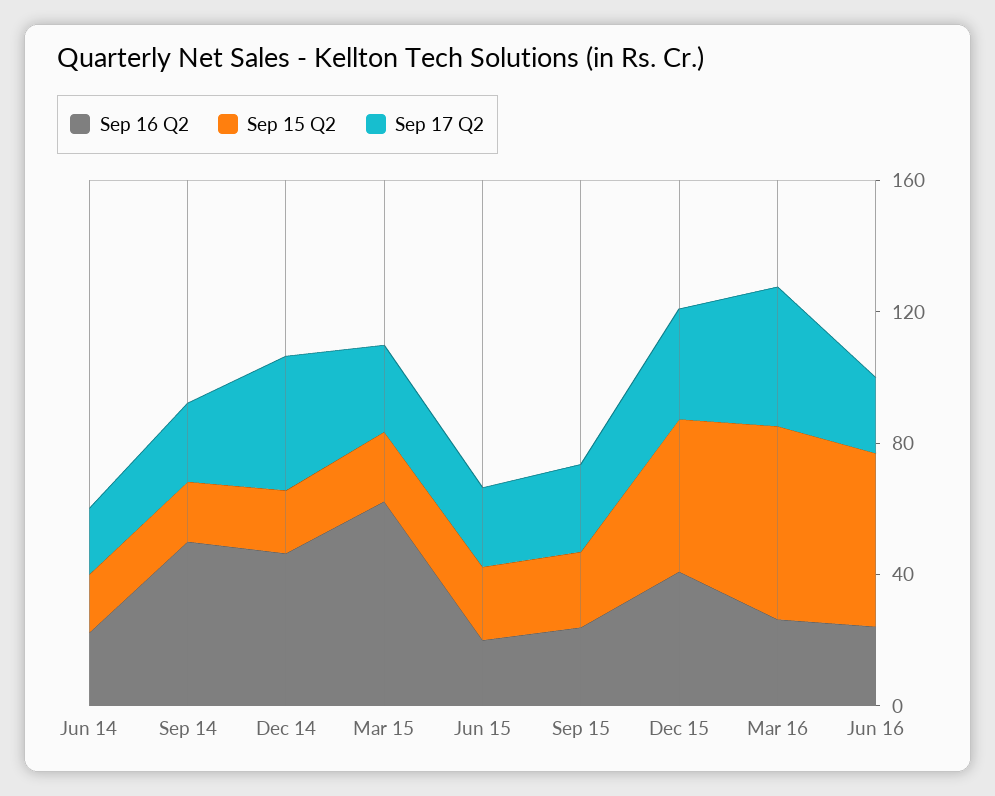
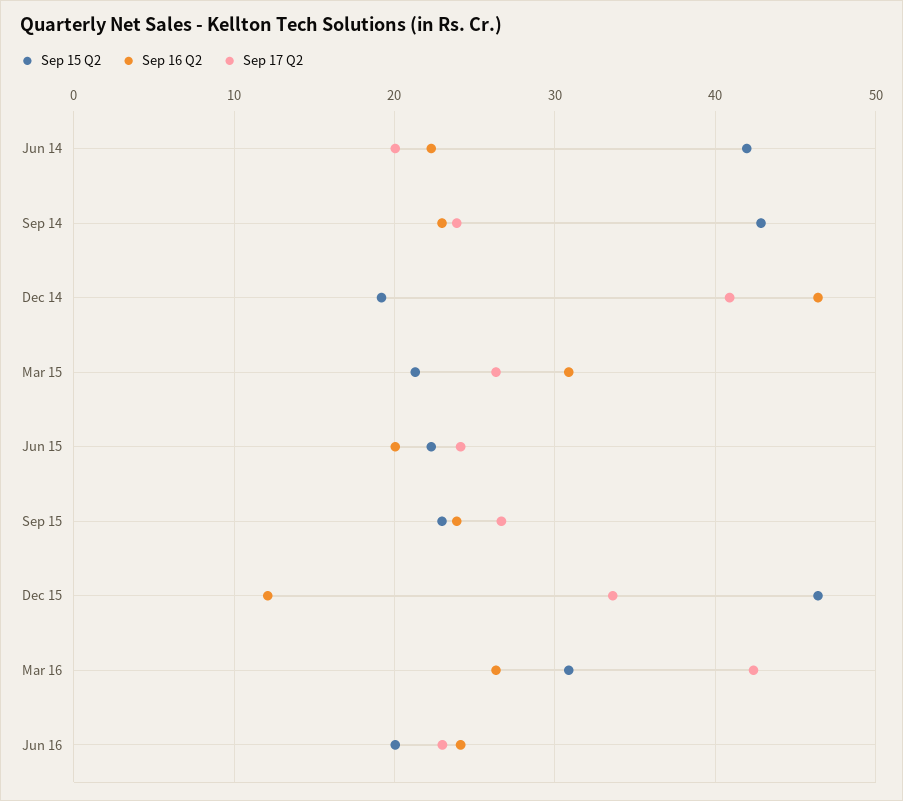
Sep 15 Q2, Jun 14: 20 -> 42
Sep 16 Q2, Sep 14: 50 -> 23
Sep 15 Q2, Sep 14: 20 -> 43
Sep 16 Q2, Mar 15: 60 -> 31
Sep 16 Q2, Dec 15: 40 -> 12
Sep 15 Q2, Mar 16: 60 -> 31
Sep 15 Q2, Jun 16: 50 -> 20

